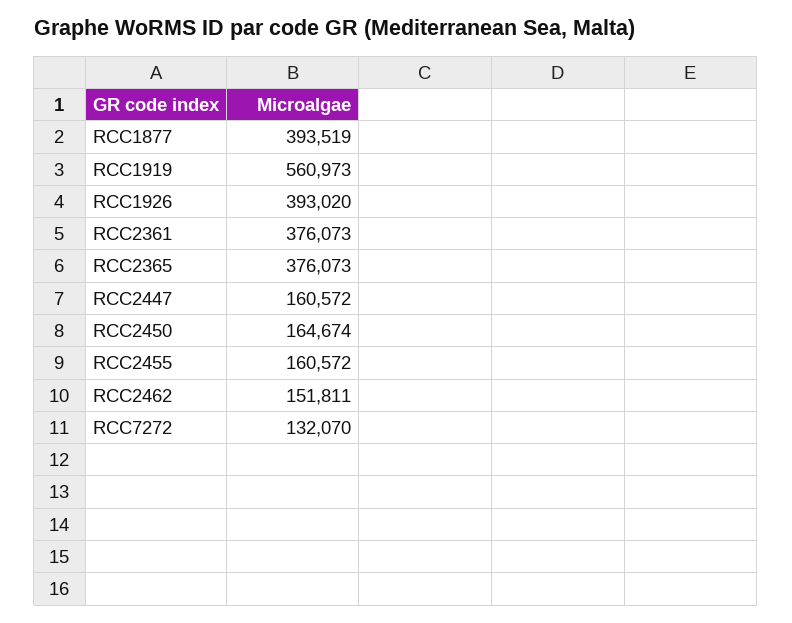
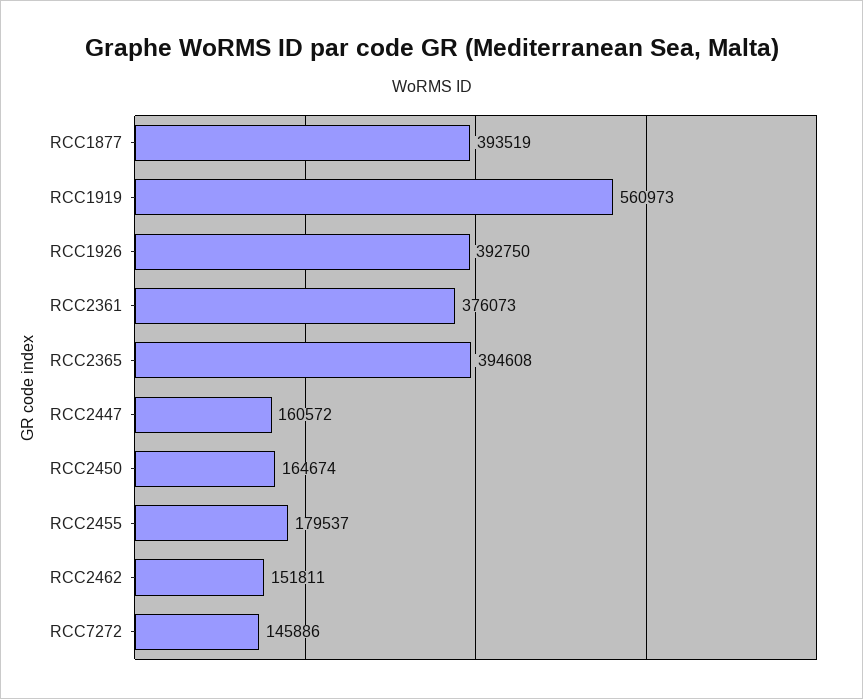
RCC1926: 393020 -> 392750
RCC2365: 376073 -> 394608
RCC2455: 160572 -> 179537
RCC7272: 132070 -> 145886

